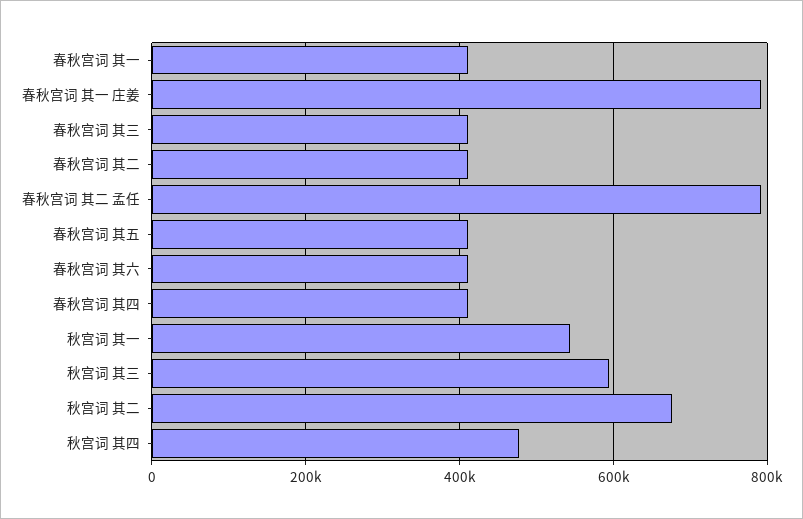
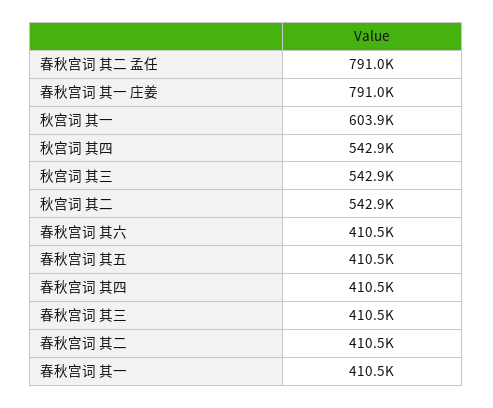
秋宫词 其一: 540000 -> 603900
秋宫词 其三: 600000 -> 542900
秋宫词 其二: 680000 -> 542900
秋宫词 其四: 480000 -> 542900

